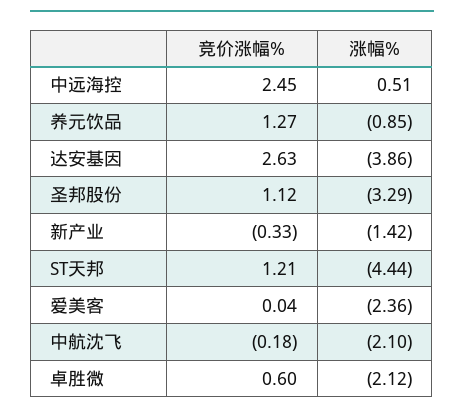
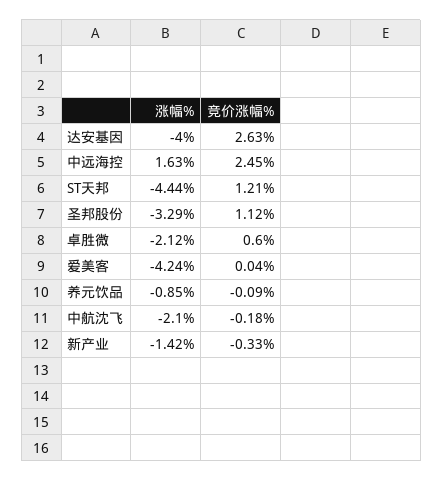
涨幅%, 中远海控: 0.51 -> 1.63
竞价涨幅%, 养元饮品: 1.27 -> -0.09
涨幅%, 达安基因: -3.86 -> -4
涨幅%, 爱美客: -2.36 -> -4.24

